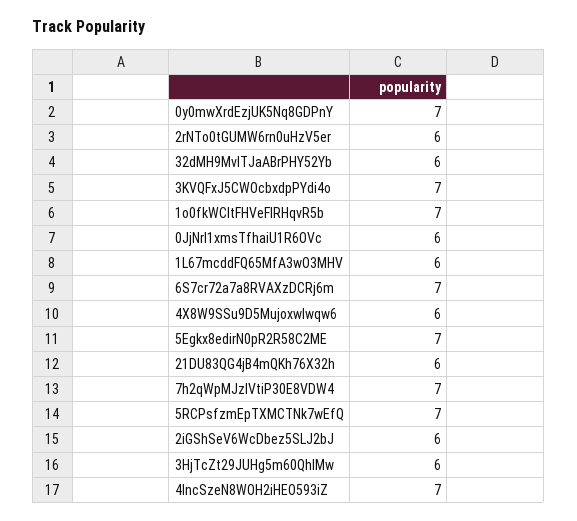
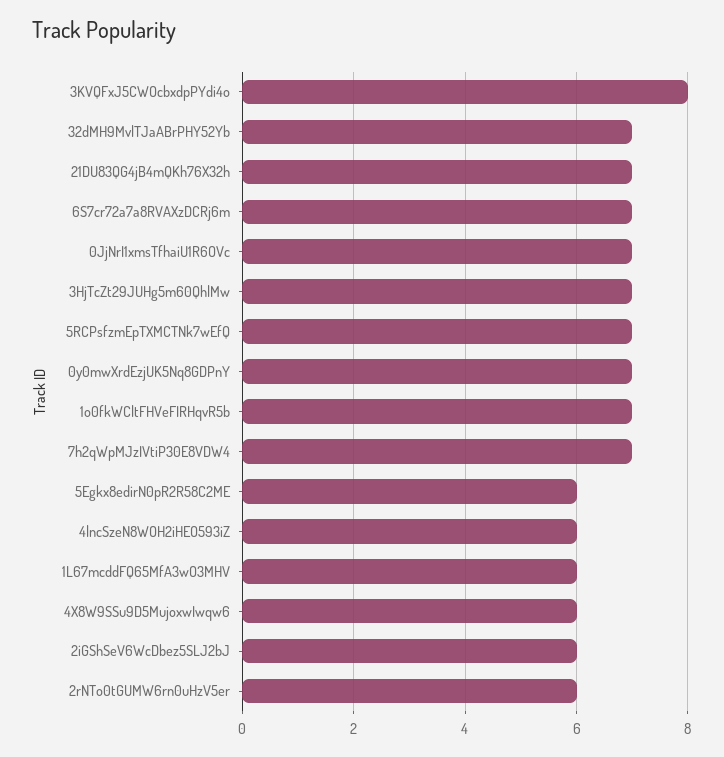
32dMH9MvlTJaABrPHY52Yb: 6 -> 7
3KVQFxJ5CWOcbxdpPYdi4o: 7 -> 8
0JjNrI1xmsTfhaiU1R6OVc: 6 -> 7
5Egkx8edirN0pR2R58C2ME: 7 -> 6
21DU83QG4jB4mQKh76X32h: 6 -> 7
3HjTcZt29JUHg5m60QhlMw: 6 -> 7
4lncSzeN8WOH2iHEO593iZ: 7 -> 6

